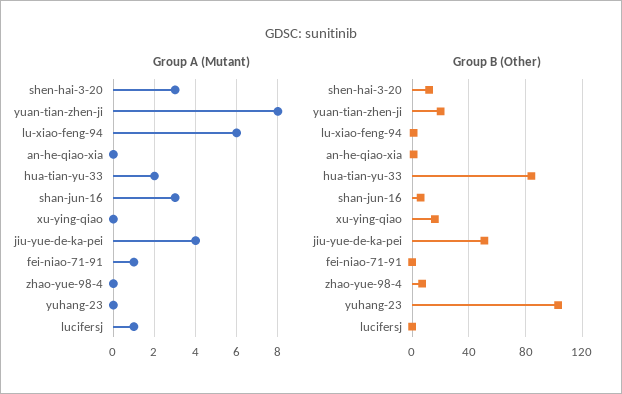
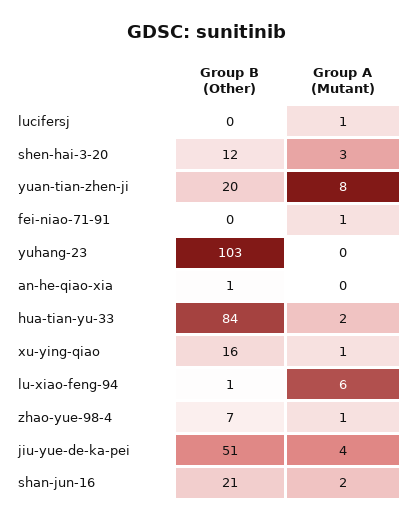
Group A (Mutant), shan-jun-16: 3 -> 2
Group A (Mutant), xu-ying-qiao: 0 -> 1
Group A (Mutant), zhao-yue-98-4: 0 -> 1
Group B (Other), shan-jun-16: 5 -> 21

